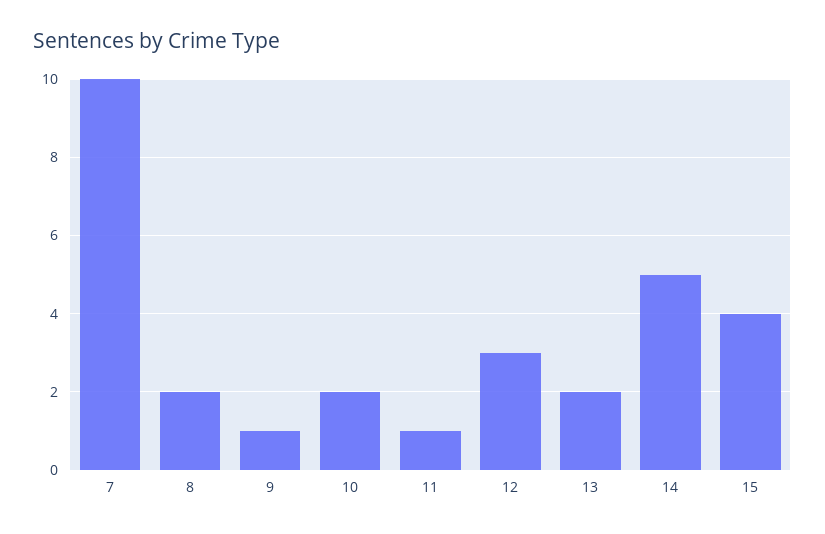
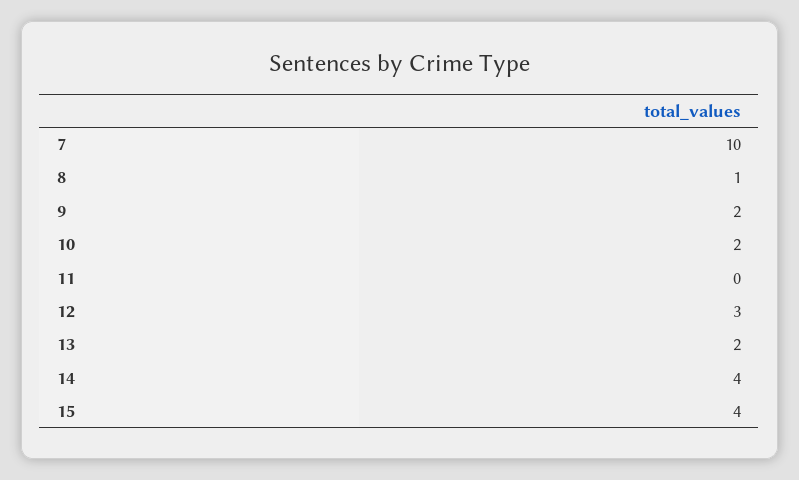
8: 2 -> 1
9: 1 -> 2
11: 1 -> 0
14: 5 -> 4

